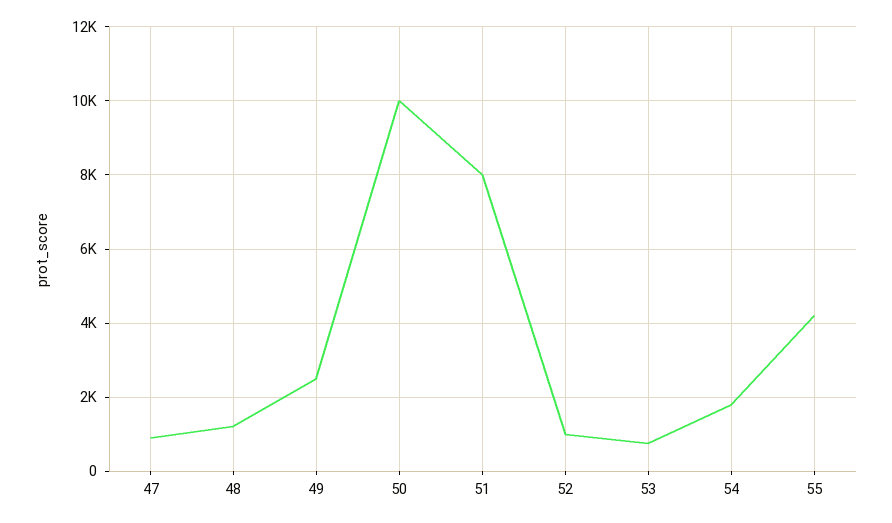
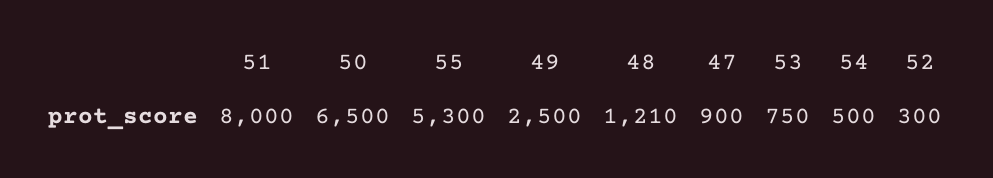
50: 10000 -> 6500
52: 1000 -> 300
54: 1800 -> 500
55: 4200 -> 5300

